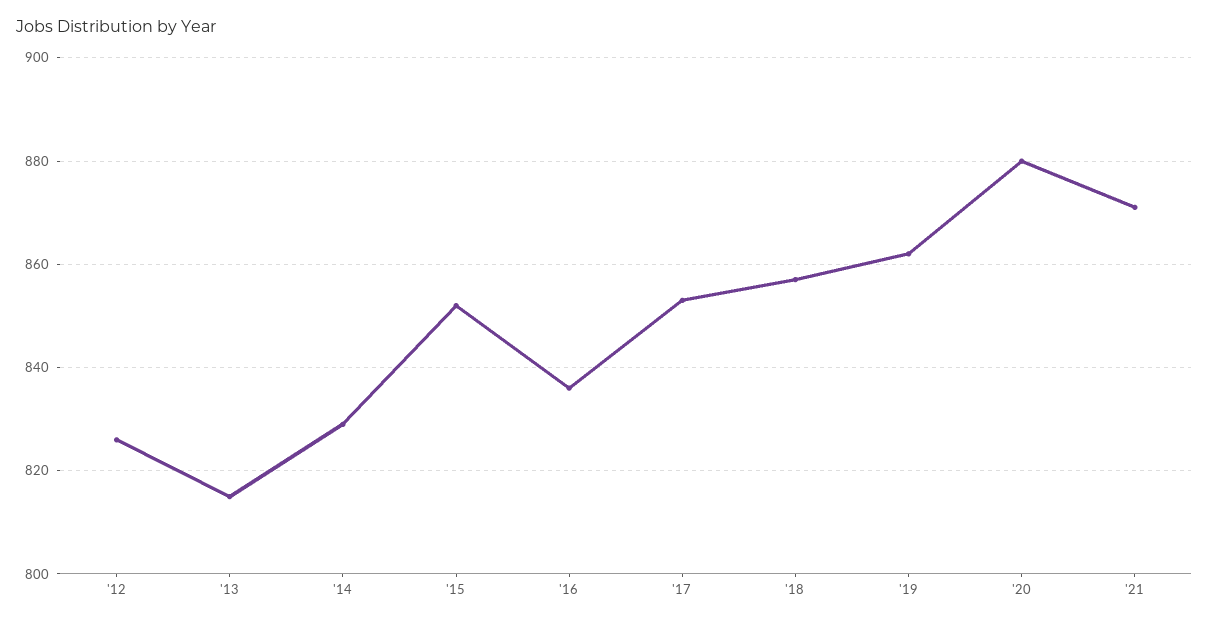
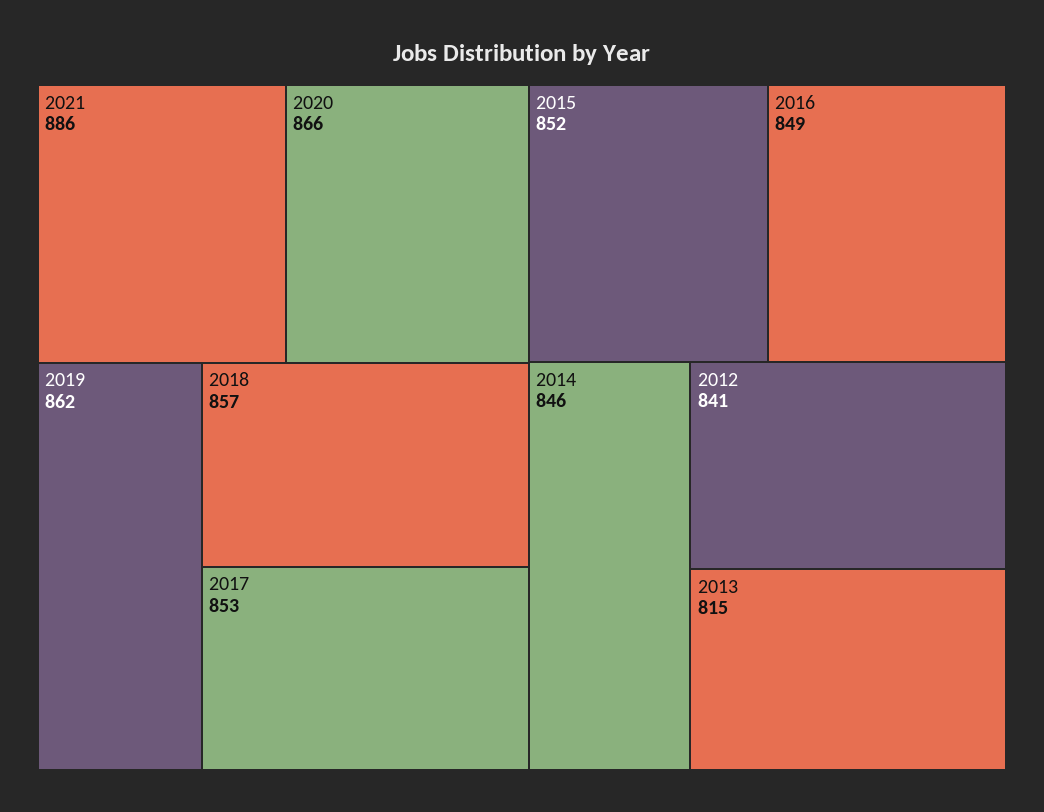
'12: 825 -> 841
'14: 830 -> 846
'16: 835 -> 849
'20: 880 -> 866
'21: 870 -> 886

